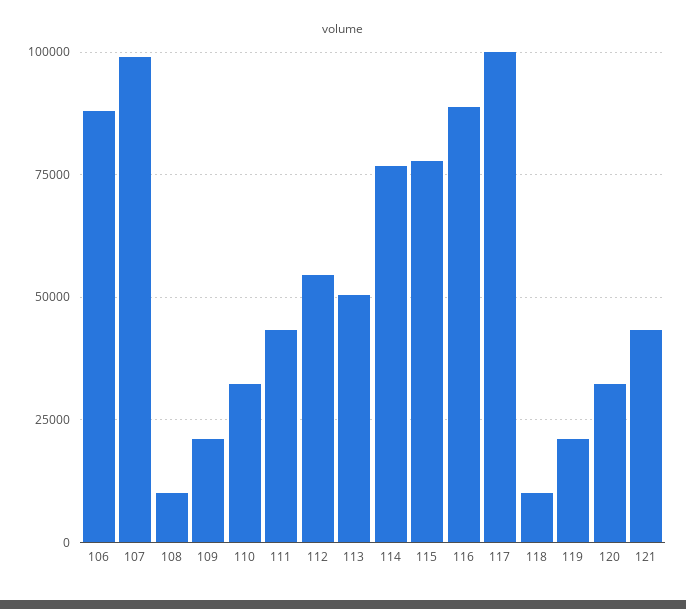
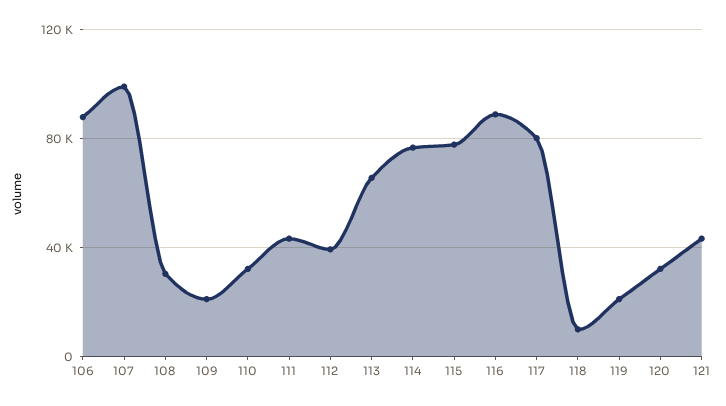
108: 10000 -> 30000
112: 55000 -> 40000
113: 50000 -> 65000
117: 100000 -> 80000

